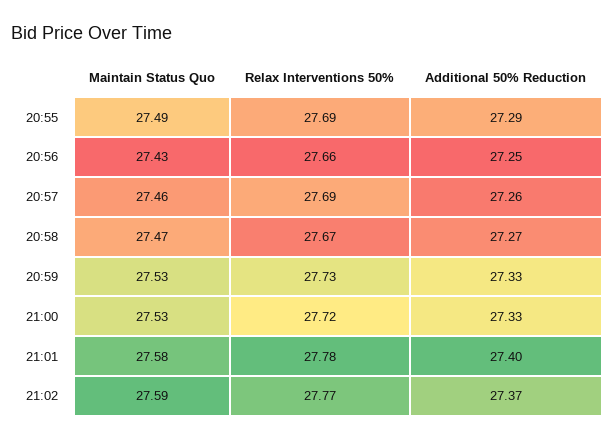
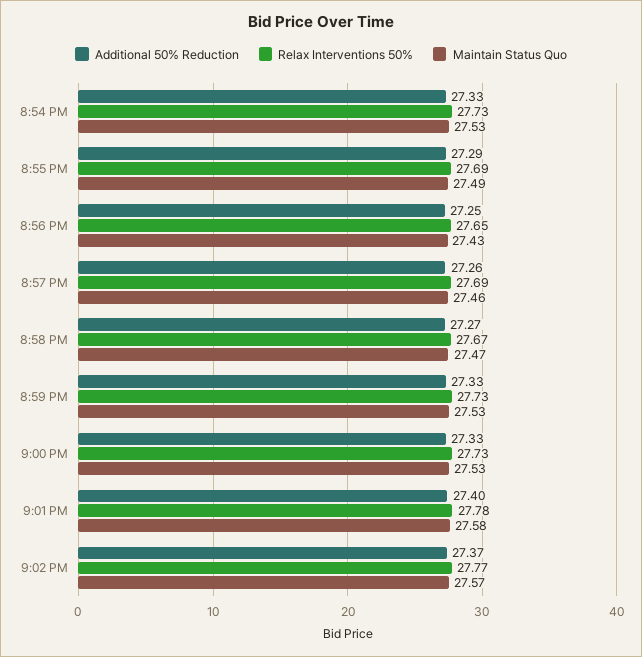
Relax Interventions 50%, 20:56: 27.66 -> 27.65
Relax Interventions 50%, 21:00: 27.72 -> 27.73
Maintain Status Quo, 21:02: 27.59 -> 27.57
Additional 50% Reduction, 8:54 PM: none -> 27.33
Relax Interventions 50%, 8:54 PM: none -> 27.73
Maintain Status Quo, 8:54 PM: none -> 27.53

